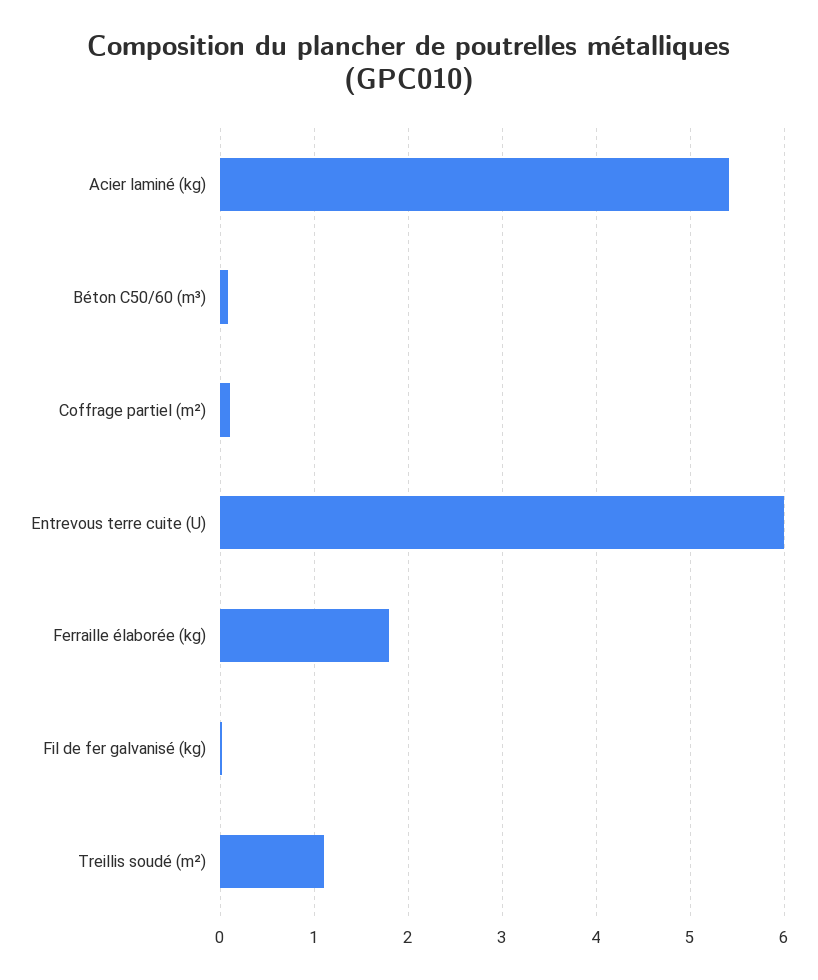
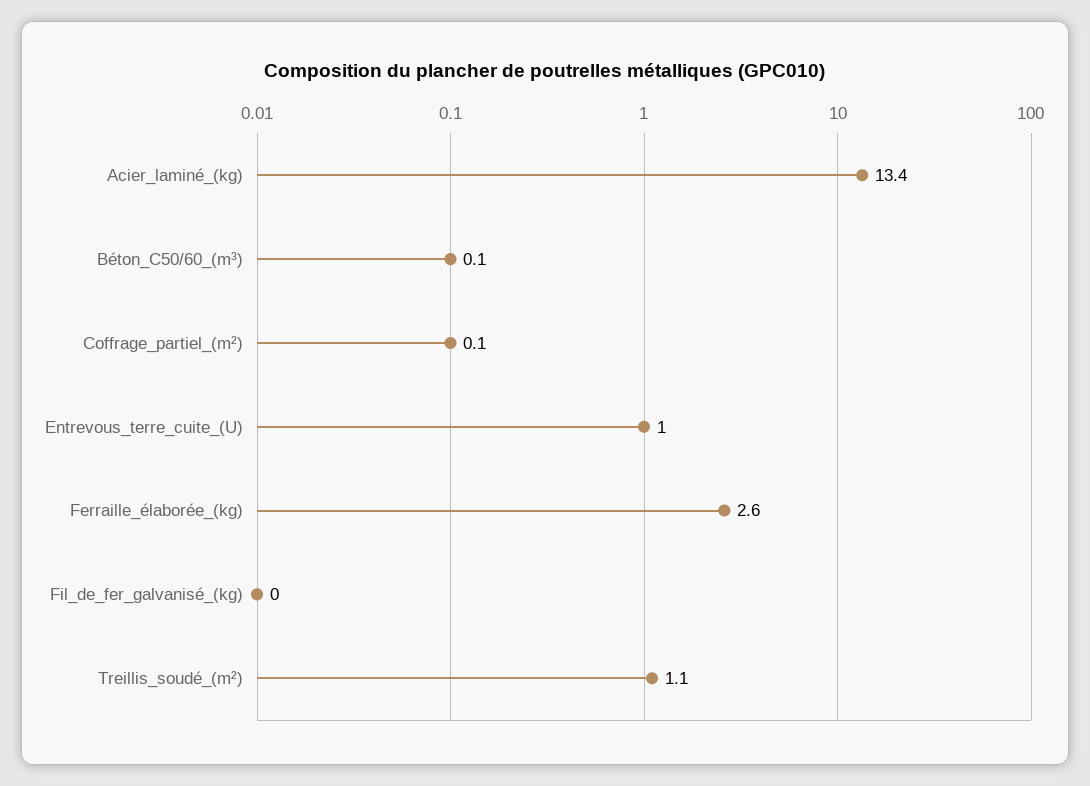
Acier laminé (kg): 5.4 -> 13.4
Entrevous terre cuite (U): 6 -> 1
Ferraille élaborée (kg): 1.8 -> 2.6

